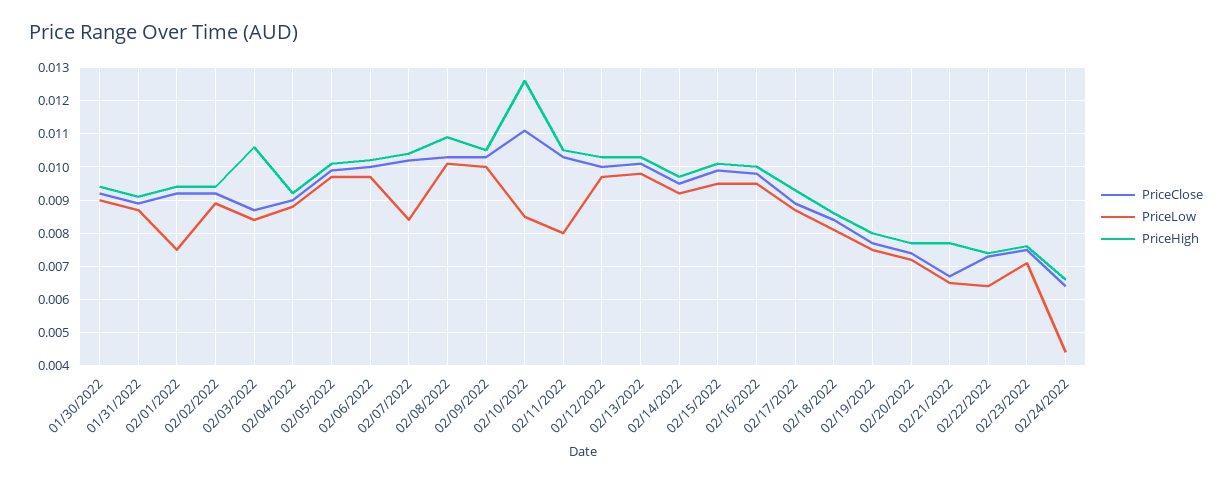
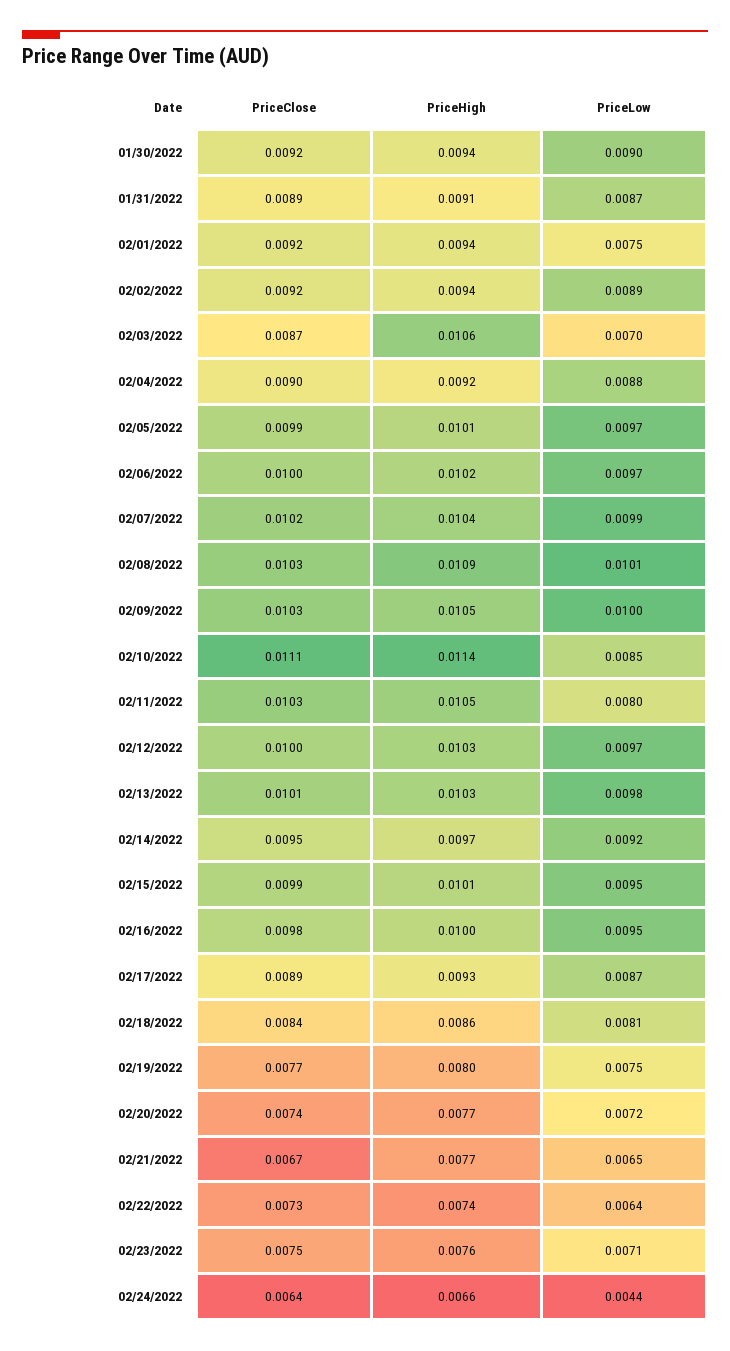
PriceLow, 02/03/2022: 0.0085 -> 0.007
PriceLow, 02/07/2022: 0.0085 -> 0.0099
PriceHigh, 02/10/2022: 0.0125 -> 0.0114

